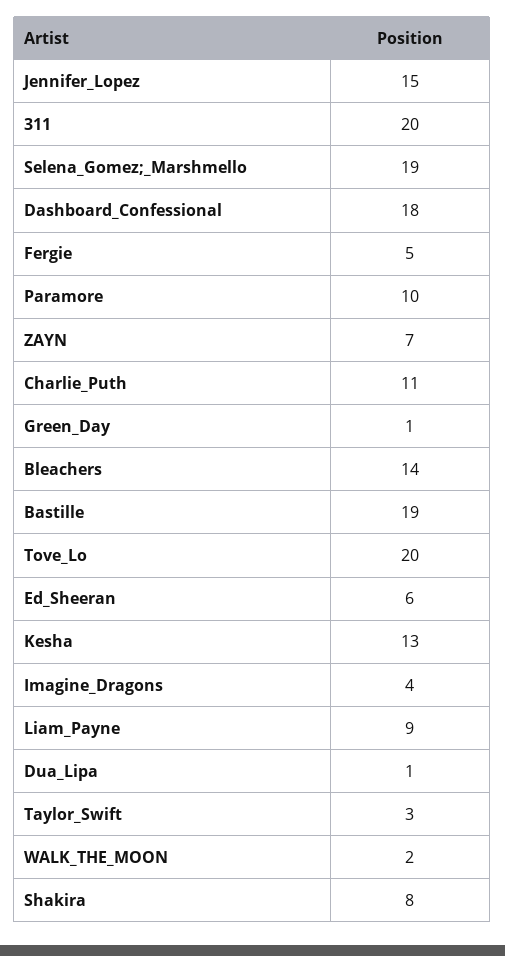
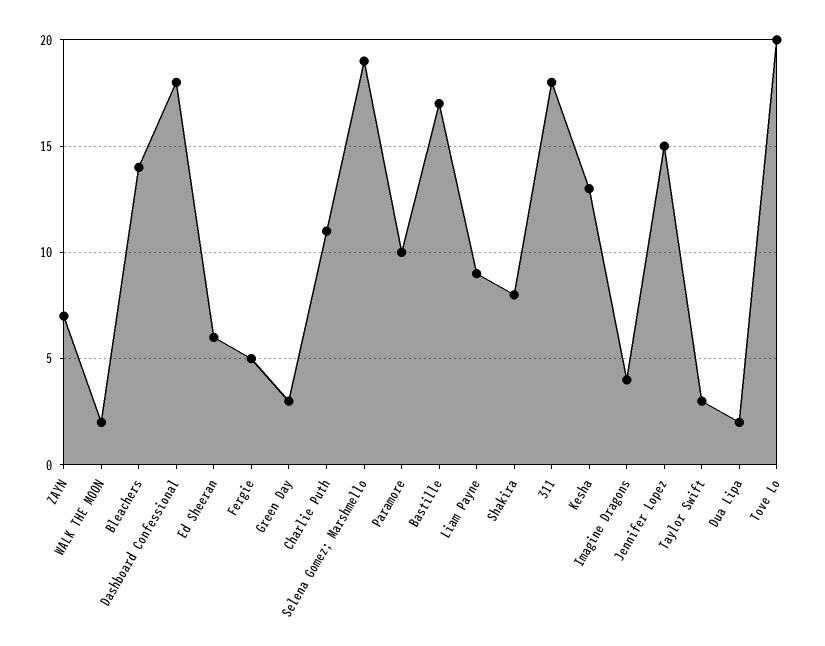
311: 20 -> 18
Green_Day: 1 -> 3
Bastille: 19 -> 17
Dua_Lipa: 1 -> 2

